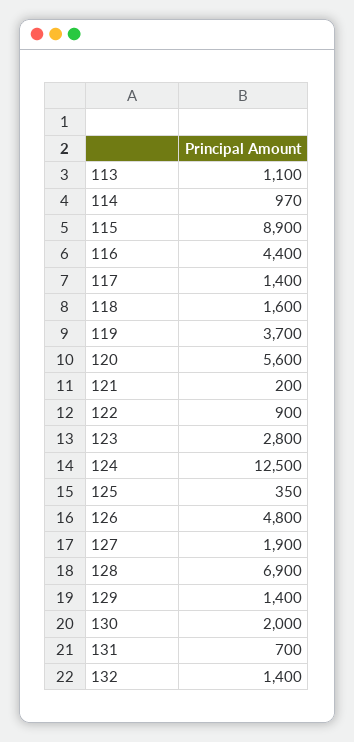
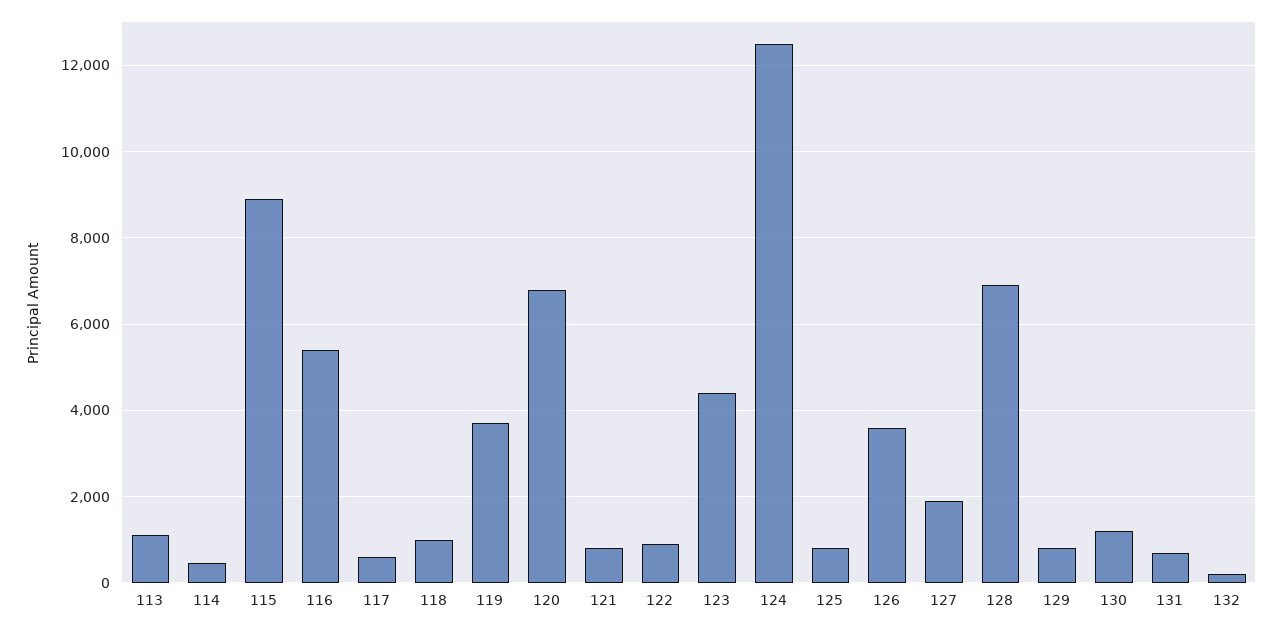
114: 970 -> 400
116: 4400 -> 5400
117: 1400 -> 600
118: 1600 -> 1000
120: 5600 -> 6800
121: 200 -> 800
123: 2800 -> 4400
125: 350 -> 800
126: 4800 -> 3600
129: 1400 -> 800
130: 2000 -> 1200
132: 1400 -> 200

